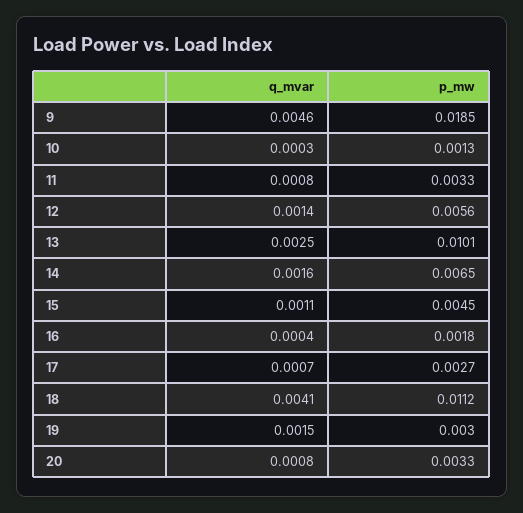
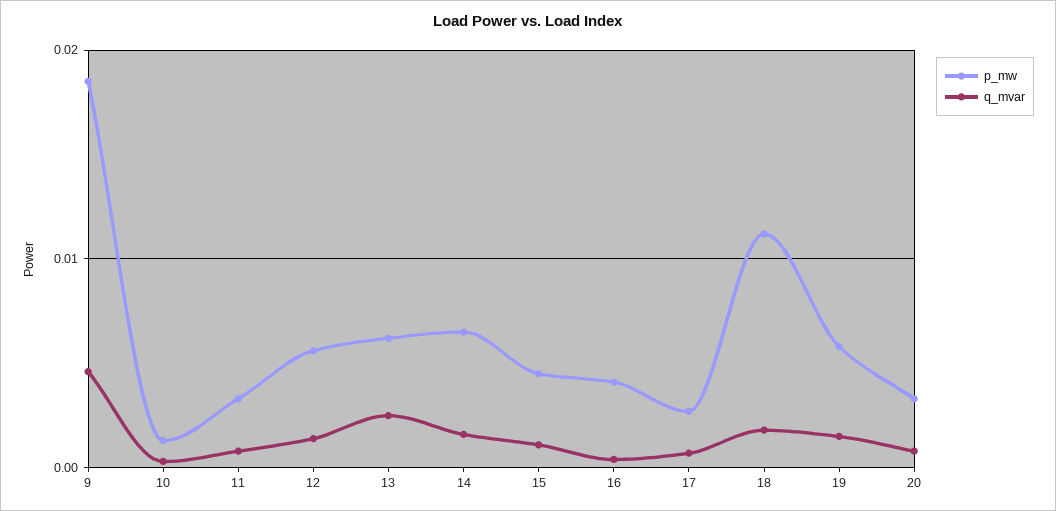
p_mw, 13: 0.0101 -> 0.006
p_mw, 16: 0.0018 -> 0.004
q_mvar, 18: 0.0041 -> 0.002
p_mw, 19: 0.003 -> 0.006

